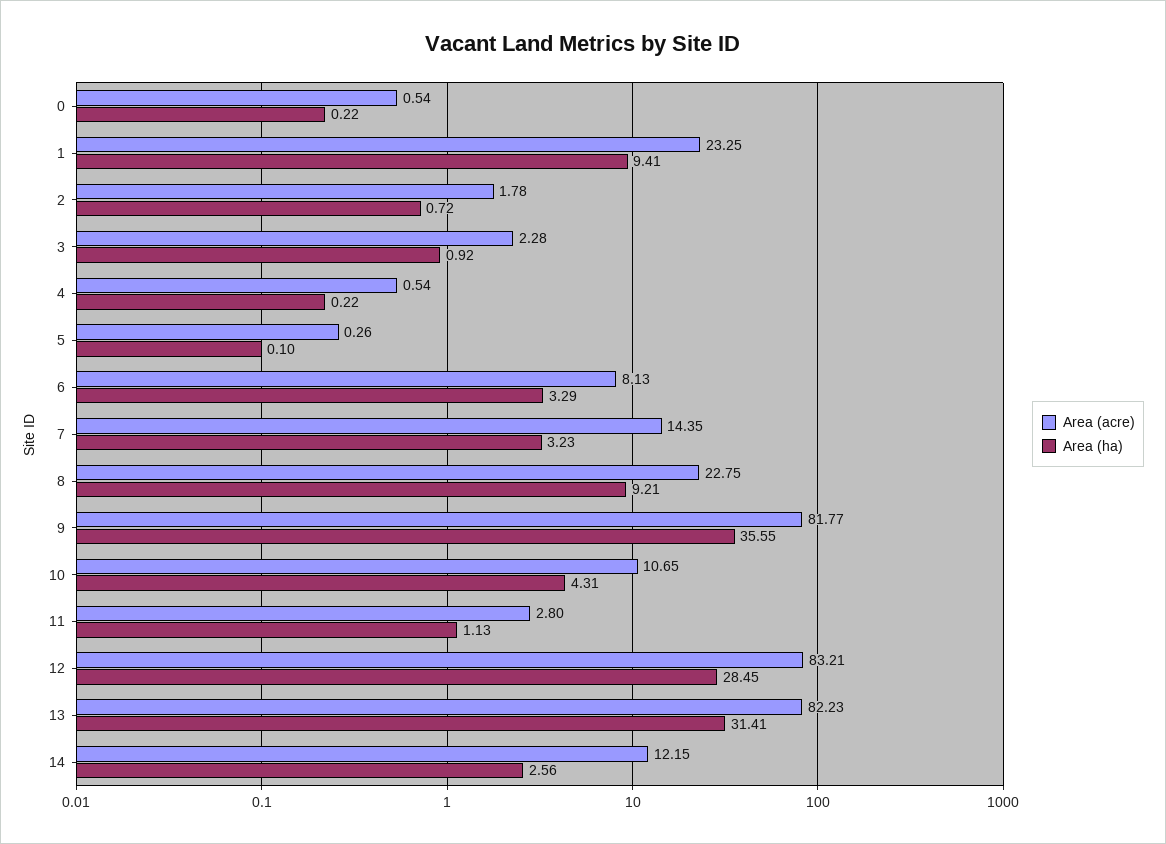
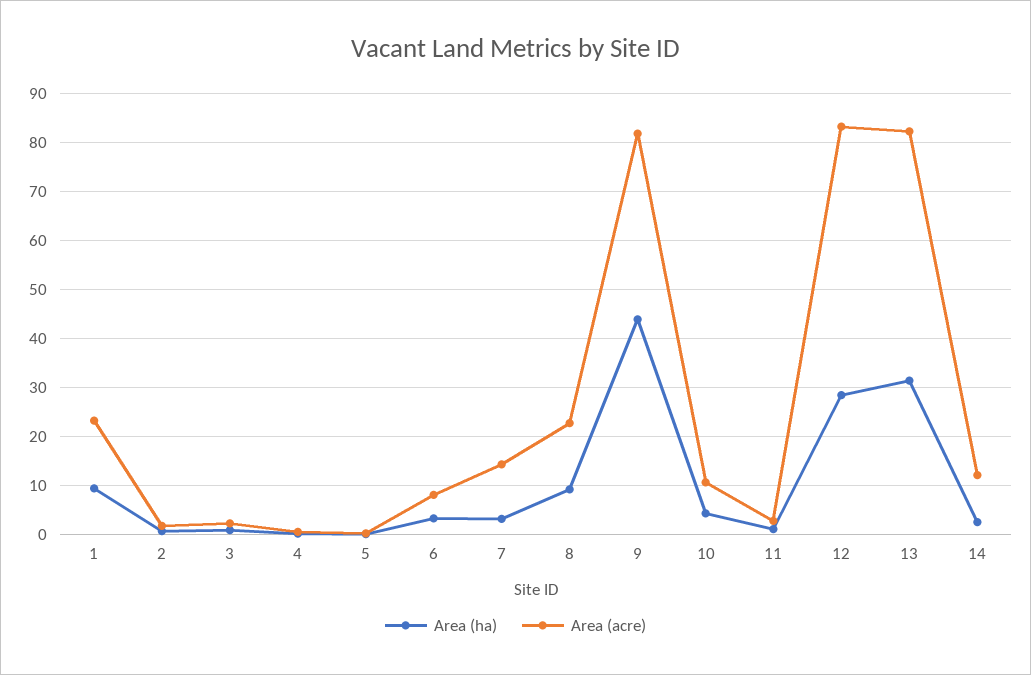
Area (acre), 0: 0.54 -> none
Area (ha), 0: 0.22 -> none
Area (ha), 9: 35.55 -> 44

